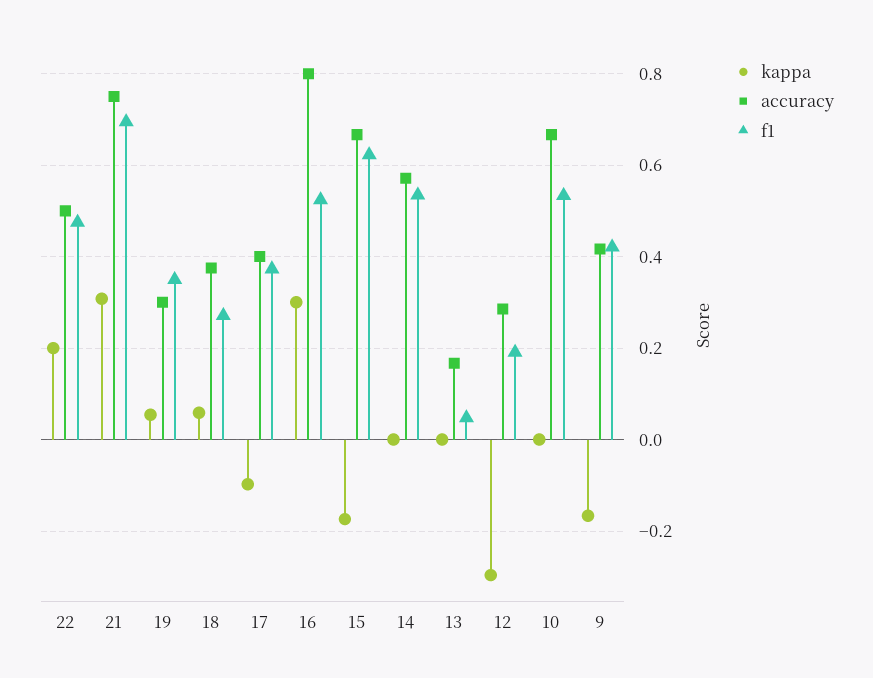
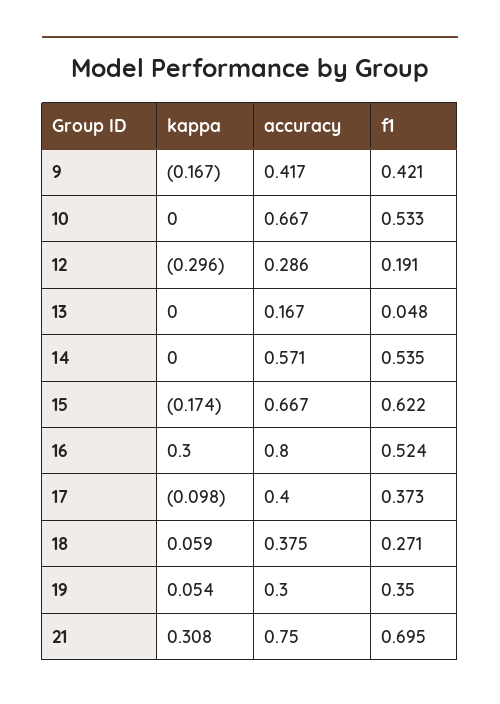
kappa, 22: 0.2 -> none
accuracy, 22: 0.5 -> none
f1, 22: 0.48 -> none

